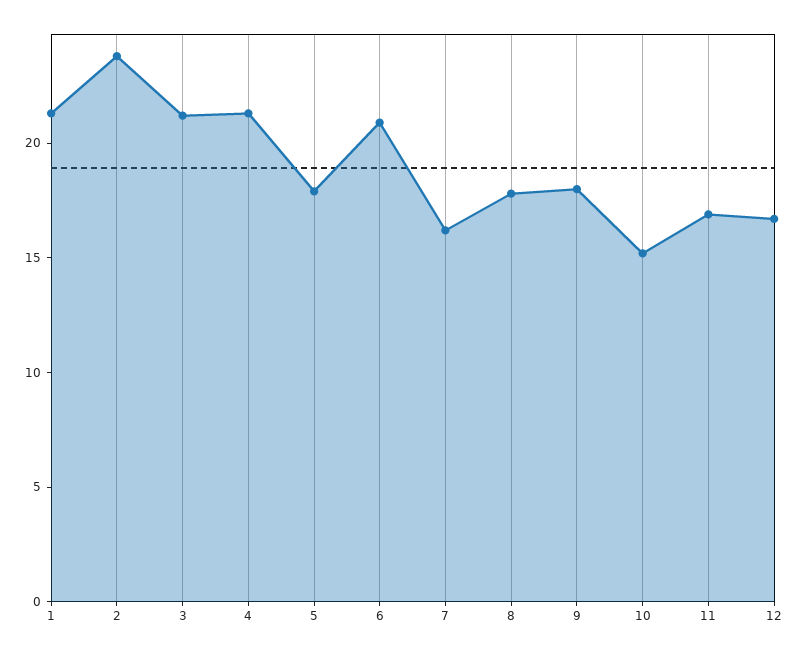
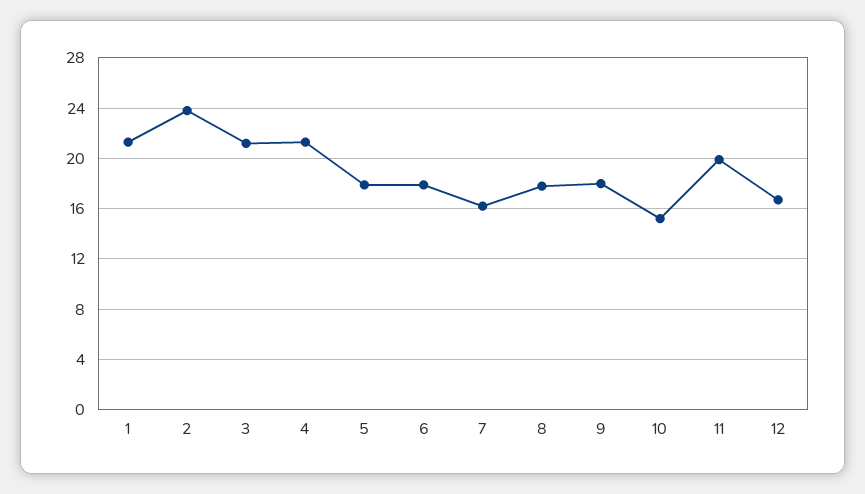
6: 21 -> 18
11: 17 -> 20

